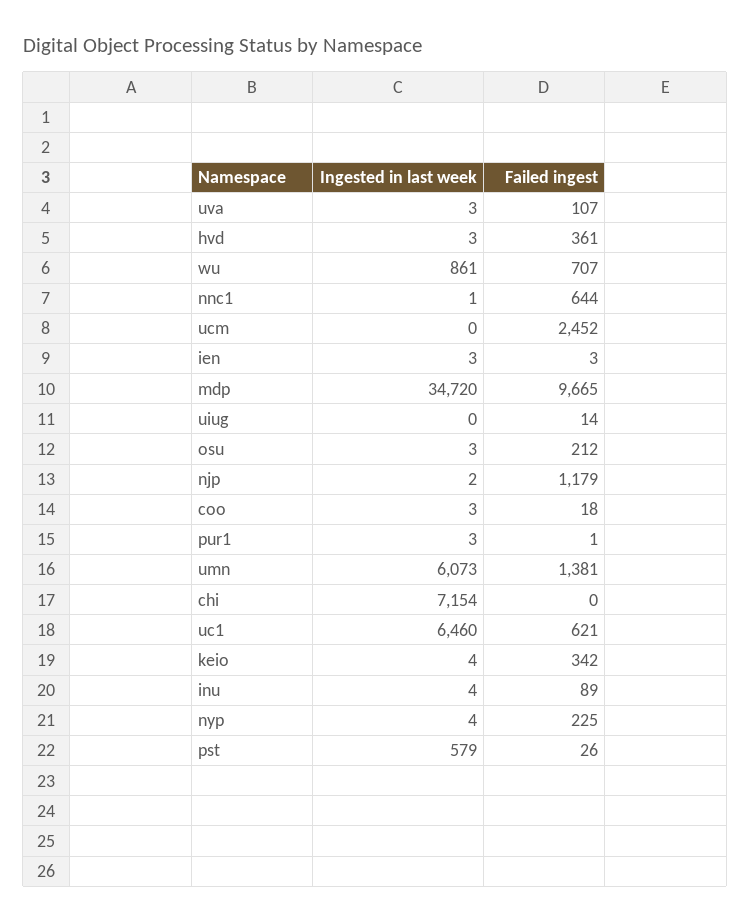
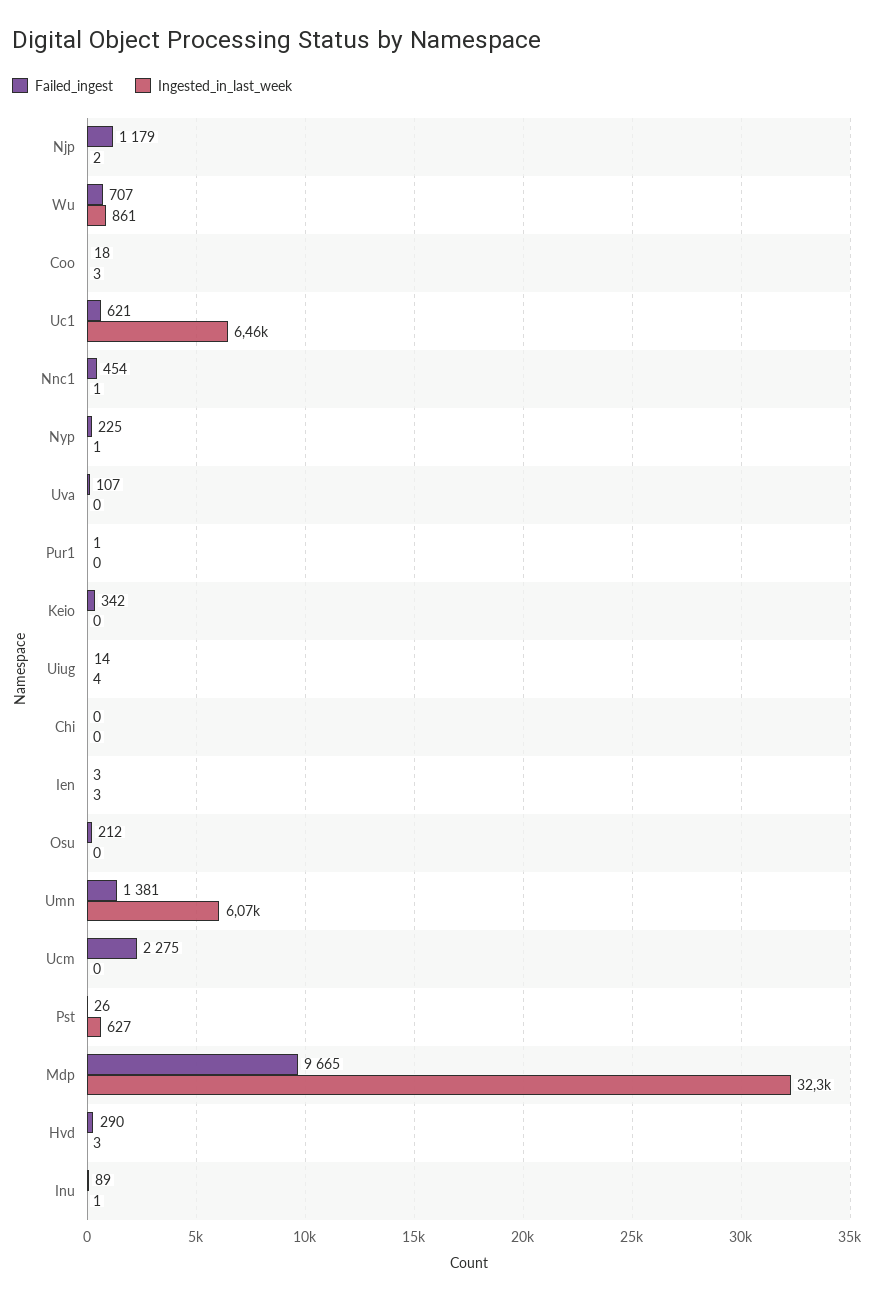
Ingested in last week, uva: 3 -> 0
Failed ingest, hvd: 361 -> 290
Failed ingest, nnc1: 644 -> 454
Failed ingest, ucm: 2452 -> 2275
Ingested in last week, mdp: 34720 -> 32300
Ingested in last week, uiug: 0 -> 4
Ingested in last week, osu: 3 -> 0
Ingested in last week, pur1: 3 -> 0
Ingested in last week, chi: 7154 -> 0
Ingested in last week, keio: 4 -> 0
Ingested in last week, inu: 4 -> 1
Ingested in last week, nyp: 4 -> 1
Ingested in last week, pst: 579 -> 627

